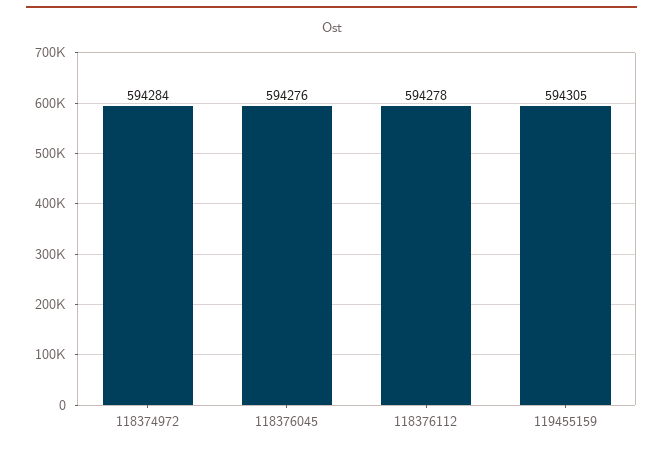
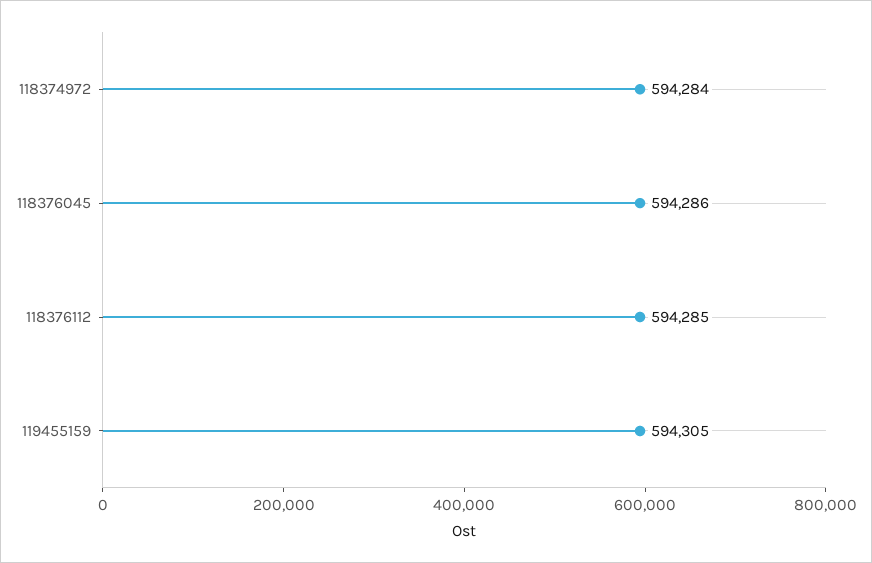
118376045: 594276 -> 594286
118376112: 594278 -> 594285

